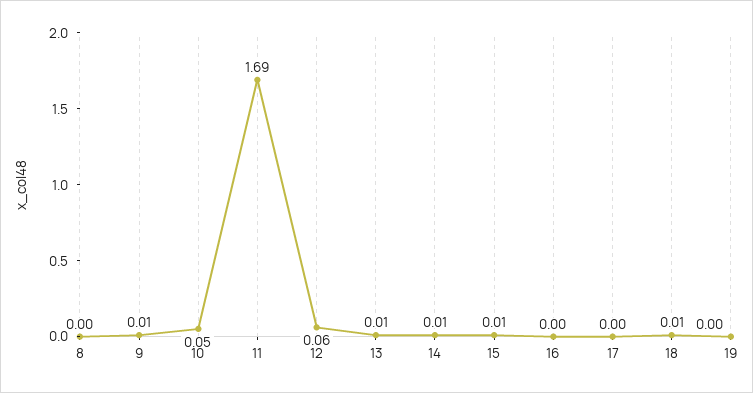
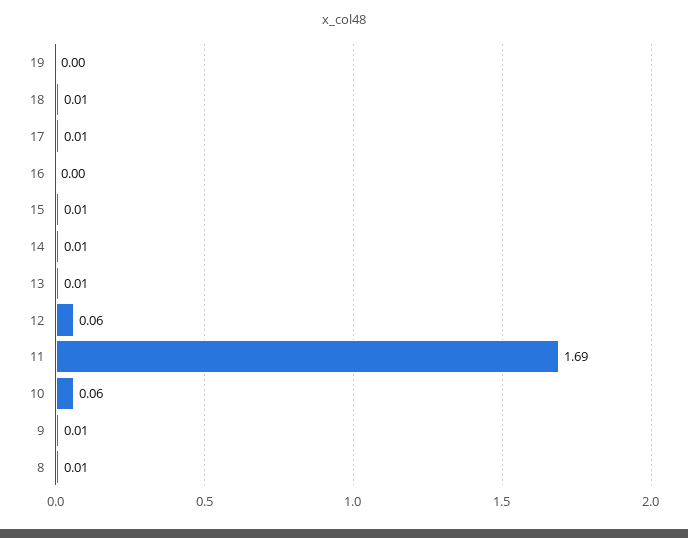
8: 0 -> 0.01
10: 0.05 -> 0.06
17: 0 -> 0.01

